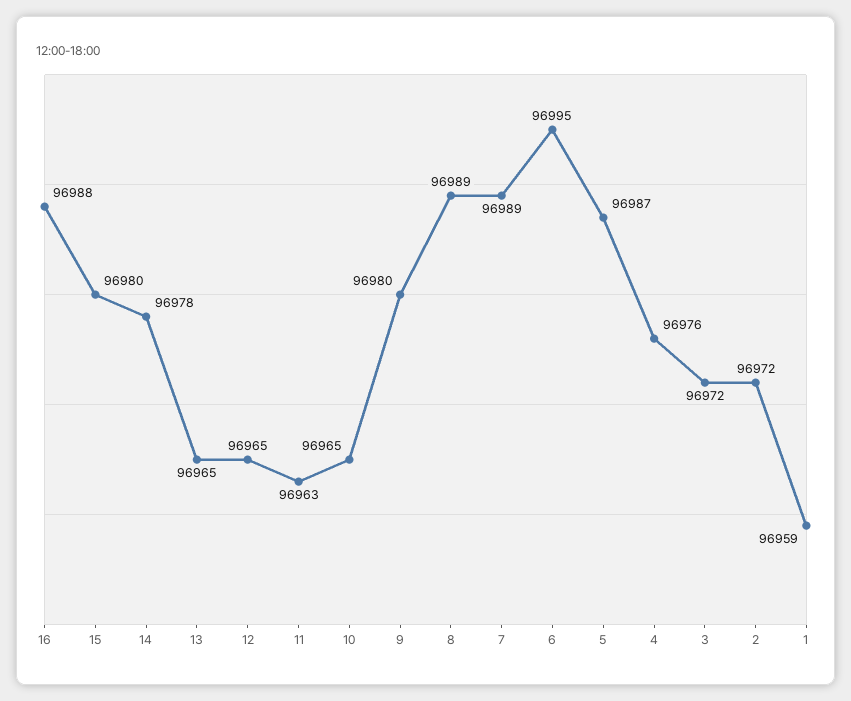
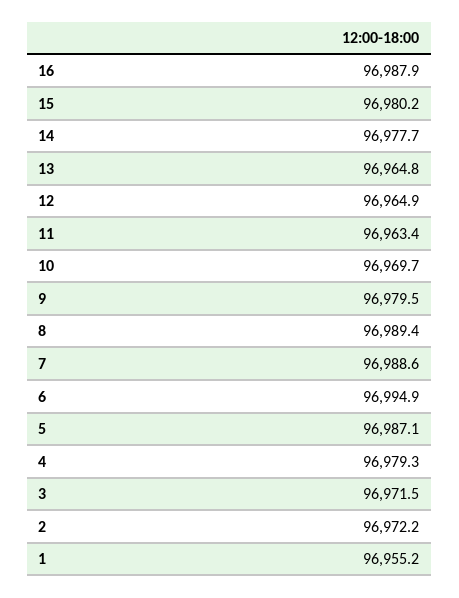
10: 96965 -> 96969.7
4: 96976 -> 96979.3
1: 96959 -> 96955.2

